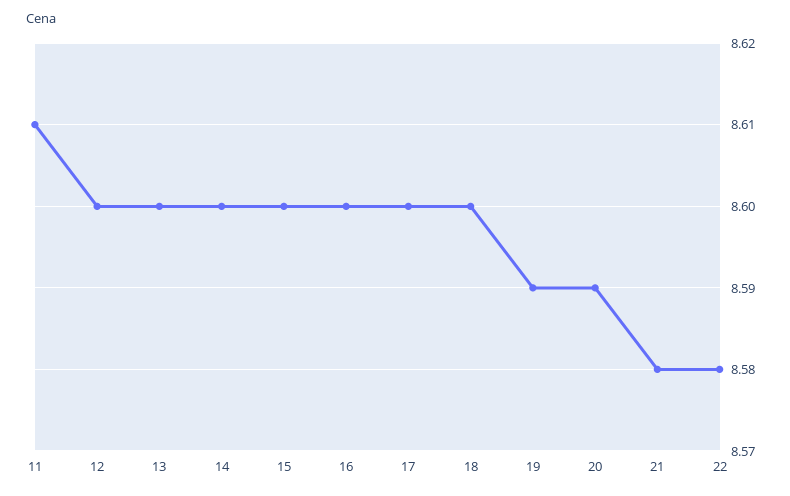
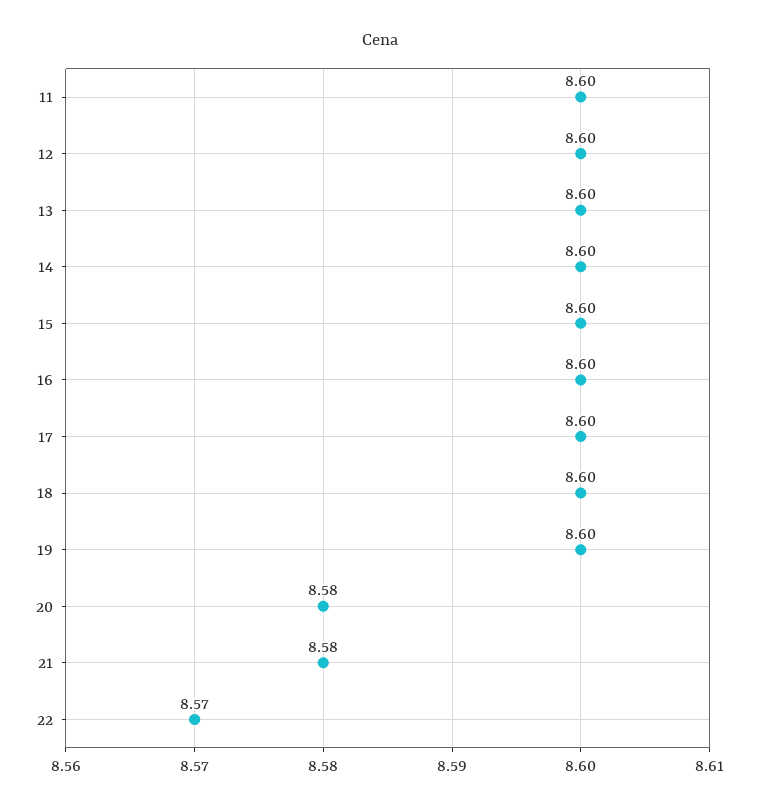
11: 8.61 -> 8.6
19: 8.59 -> 8.6
20: 8.59 -> 8.58
22: 8.58 -> 8.57

